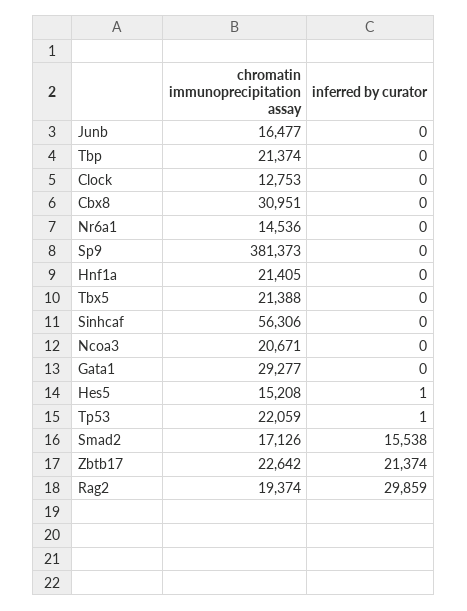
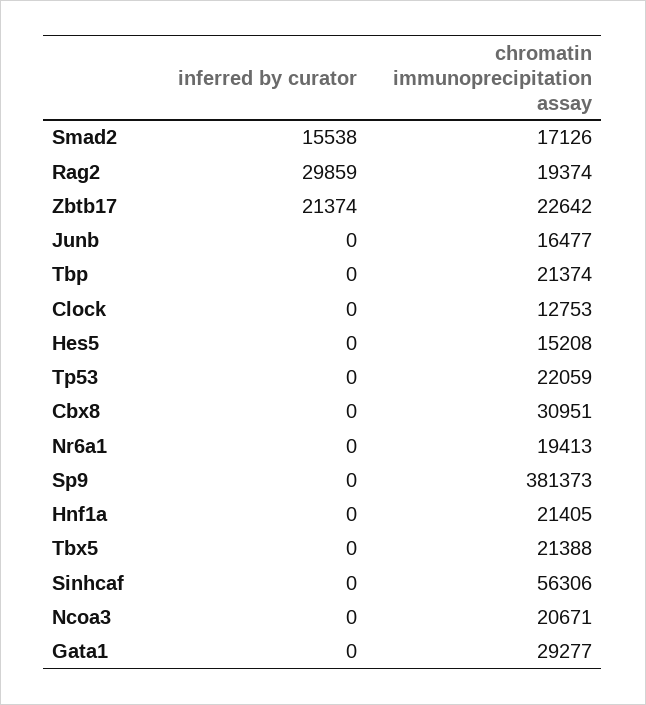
chromatin immunoprecipitation assay, Nr6a1: 14536 -> 19413
inferred by curator, Hes5: 1 -> 0
inferred by curator, Tp53: 1 -> 0

